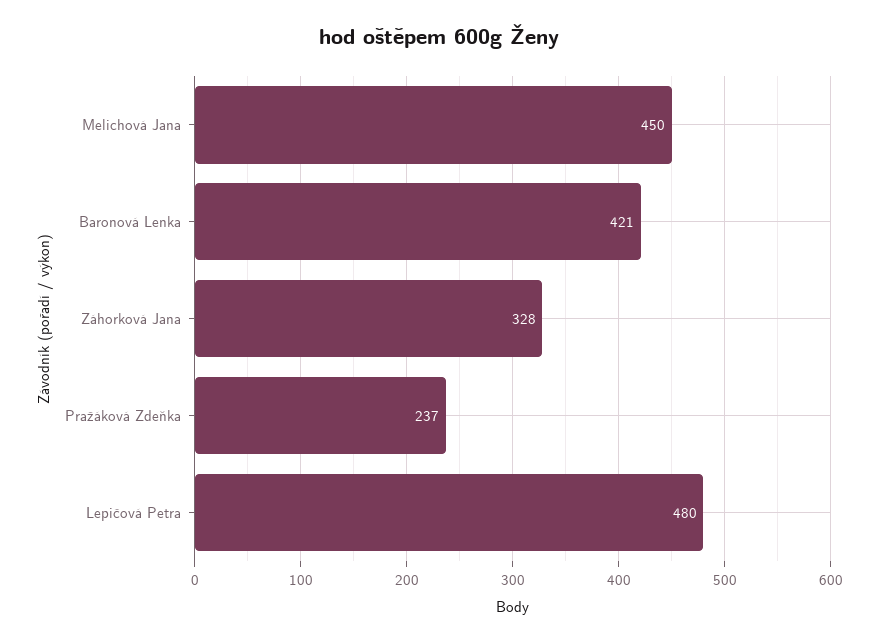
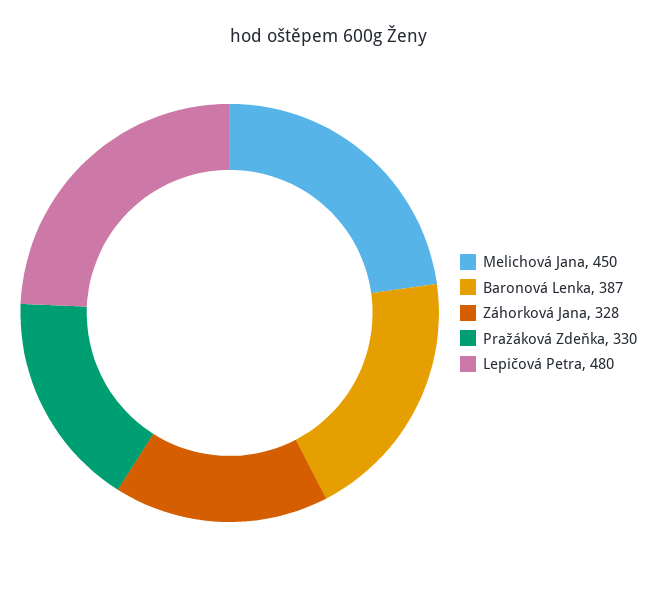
Baronová Lenka: 421 -> 387
Pražáková Zdeňka: 237 -> 330

